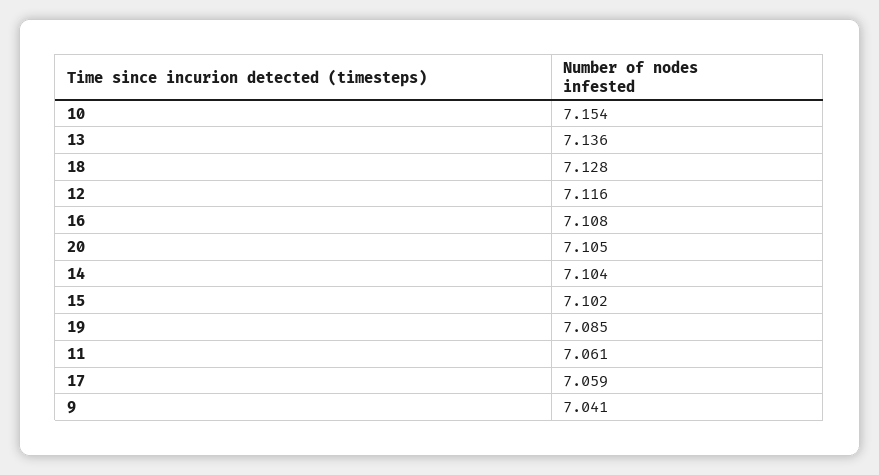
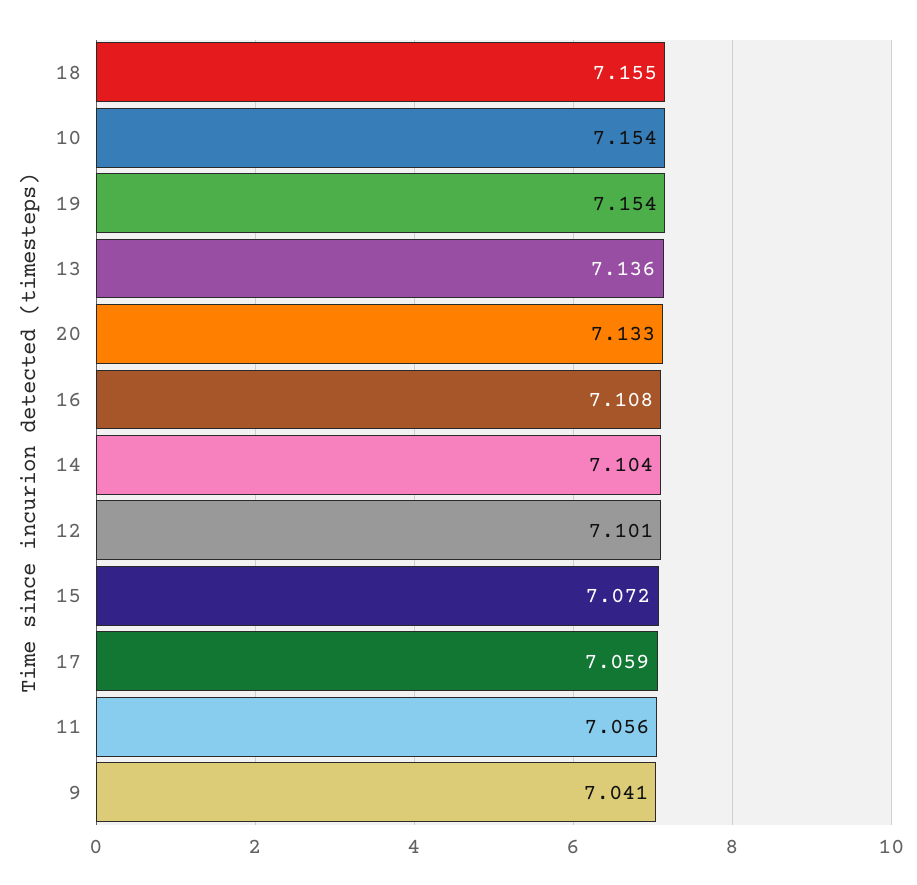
18: 7.128 -> 7.155
12: 7.116 -> 7.101
20: 7.105 -> 7.133
15: 7.102 -> 7.072
19: 7.085 -> 7.154
11: 7.061 -> 7.056

